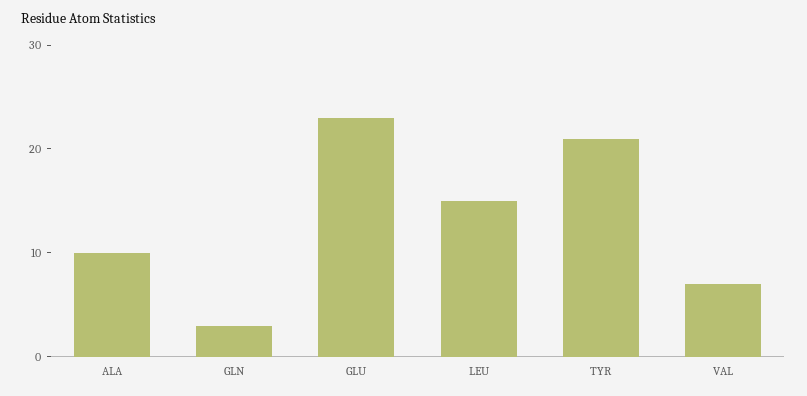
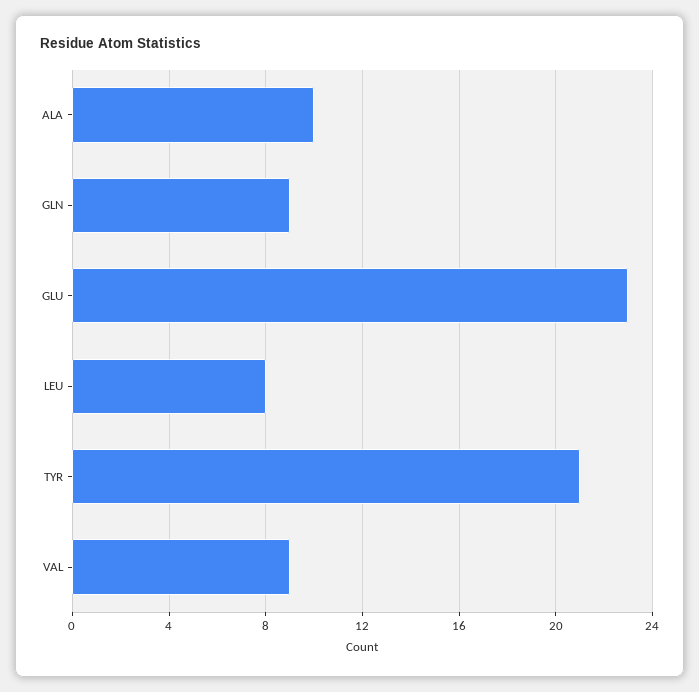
GLN: 3 -> 9
LEU: 15 -> 8
VAL: 7 -> 9

